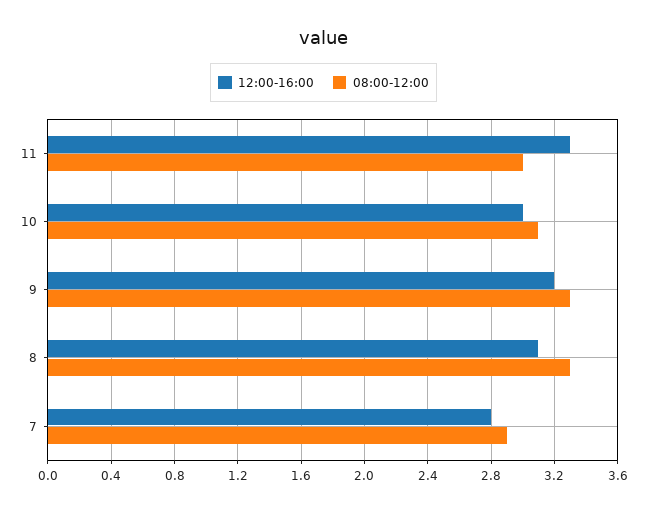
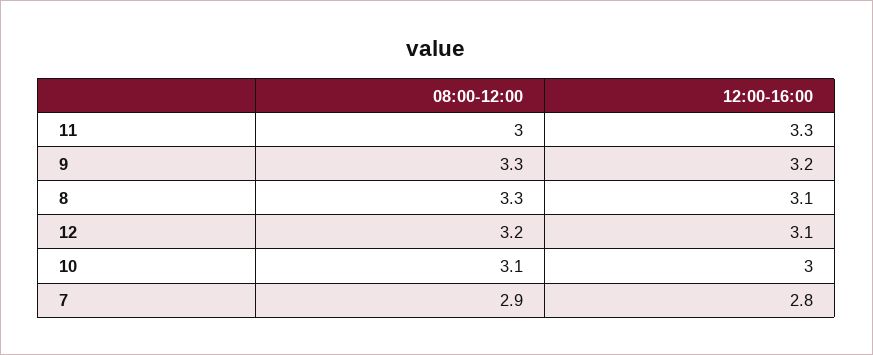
08:00-12:00, 12: none -> 3.2
12:00-16:00, 12: none -> 3.1

